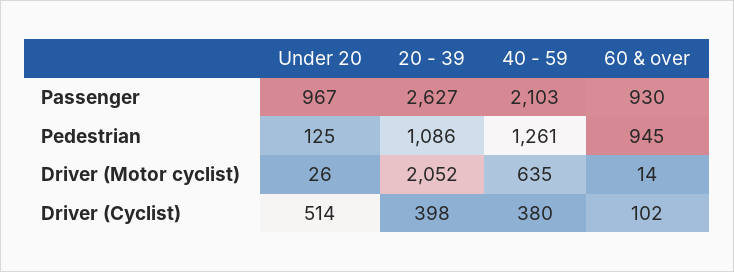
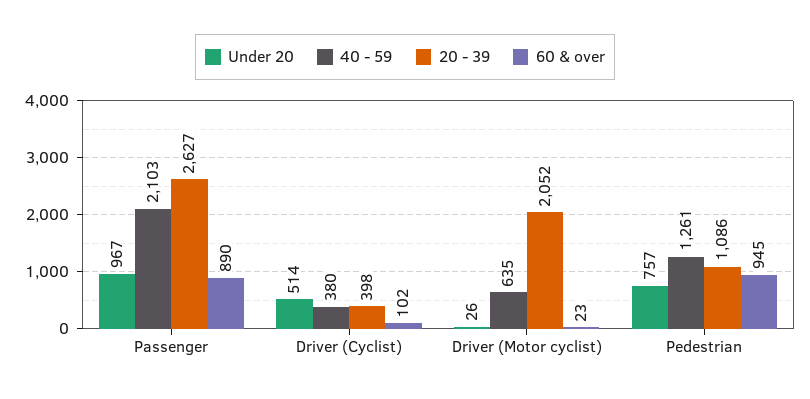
60 & over, Passenger: 930 -> 890
Under 20, Pedestrian: 125 -> 757
60 & over, Driver (Motor cyclist): 14 -> 23

